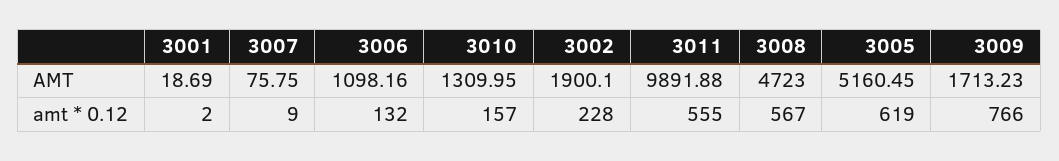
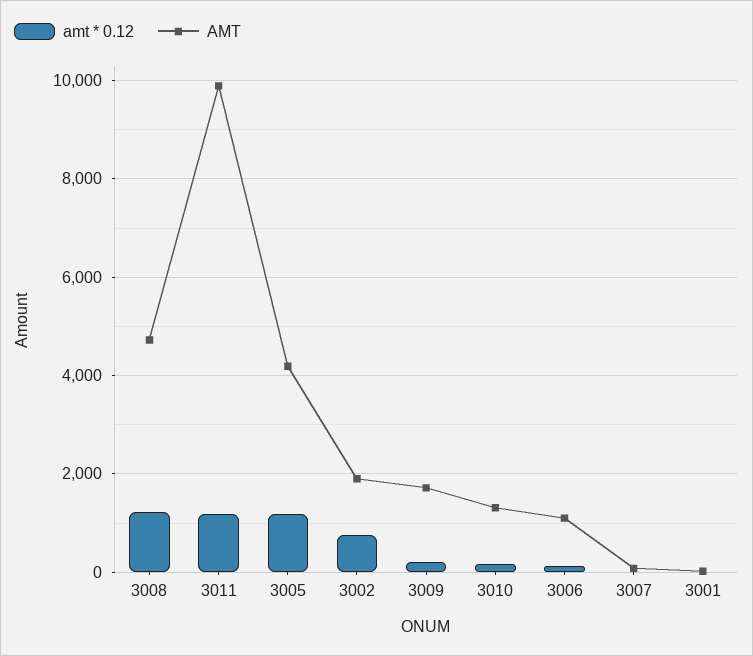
AMT, 3005: 5160.45 -> 4200
amt * 0.12, 3002: 228 -> 800
amt * 0.12, 3011: 555 -> 1200
amt * 0.12, 3008: 567 -> 1200
amt * 0.12, 3005: 619 -> 1200
amt * 0.12, 3009: 766 -> 200

